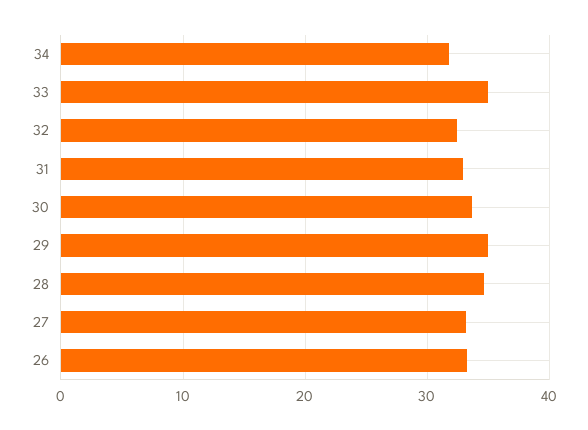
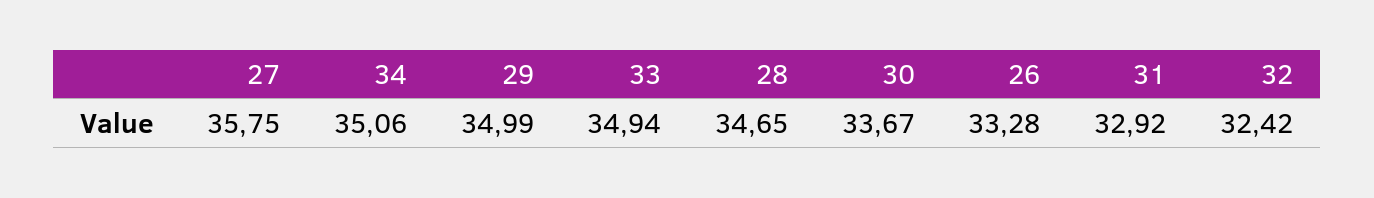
34: 32 -> 35.06
27: 33 -> 35.75

